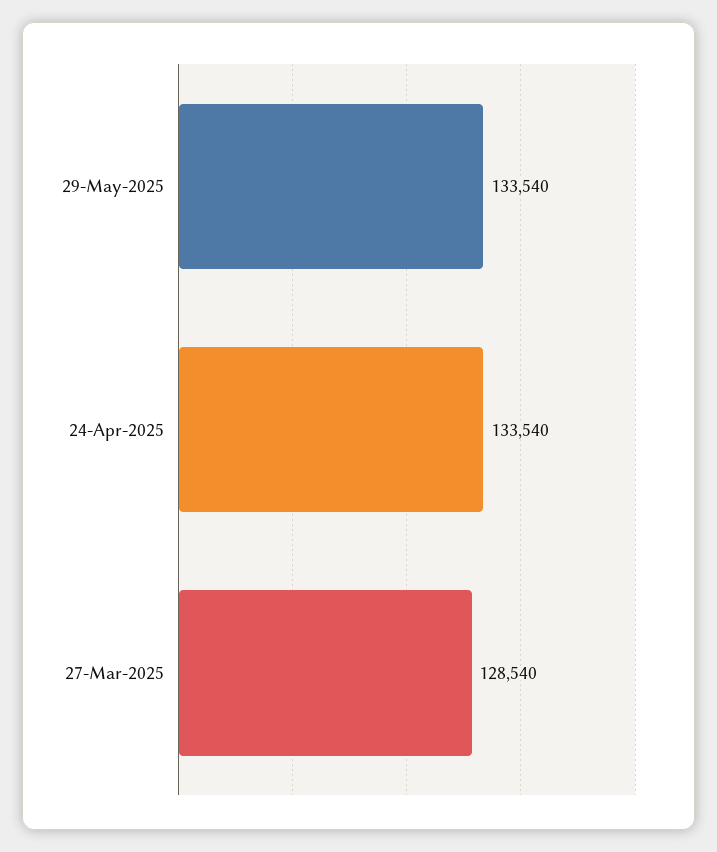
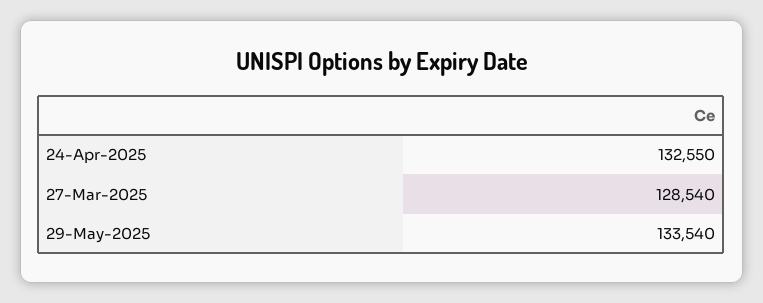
24-Apr-2025: 133540 -> 132550

